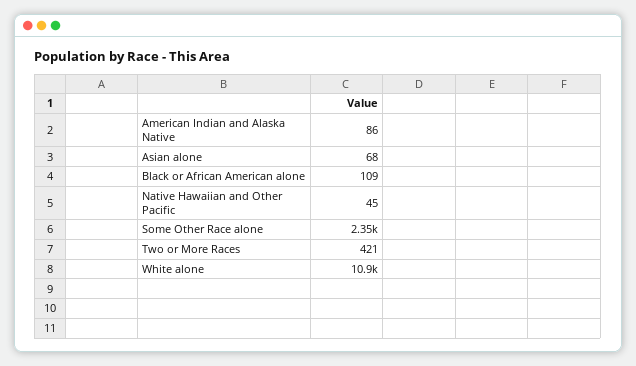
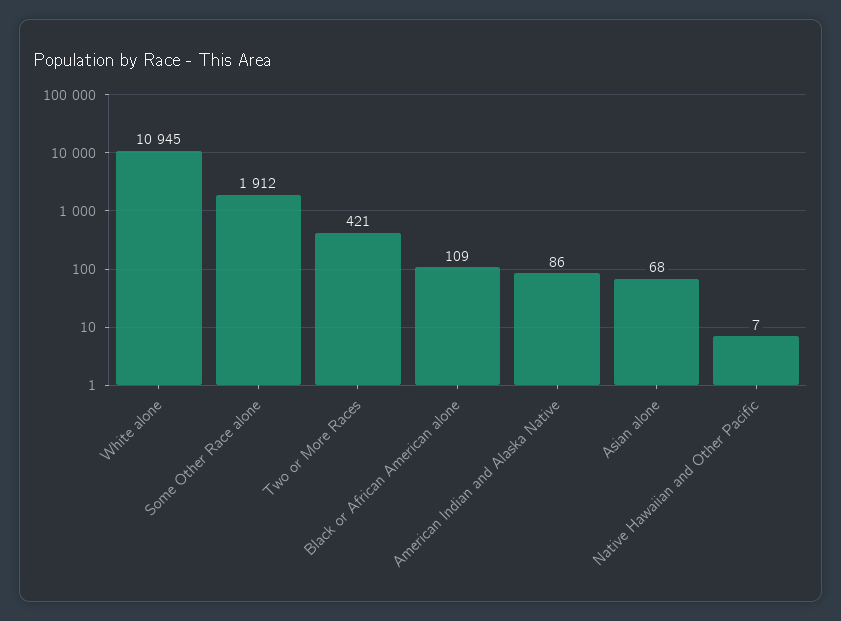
Native Hawaiian and Other Pacific: 45 -> 7
Some Other Race alone: 2350 -> 1912

